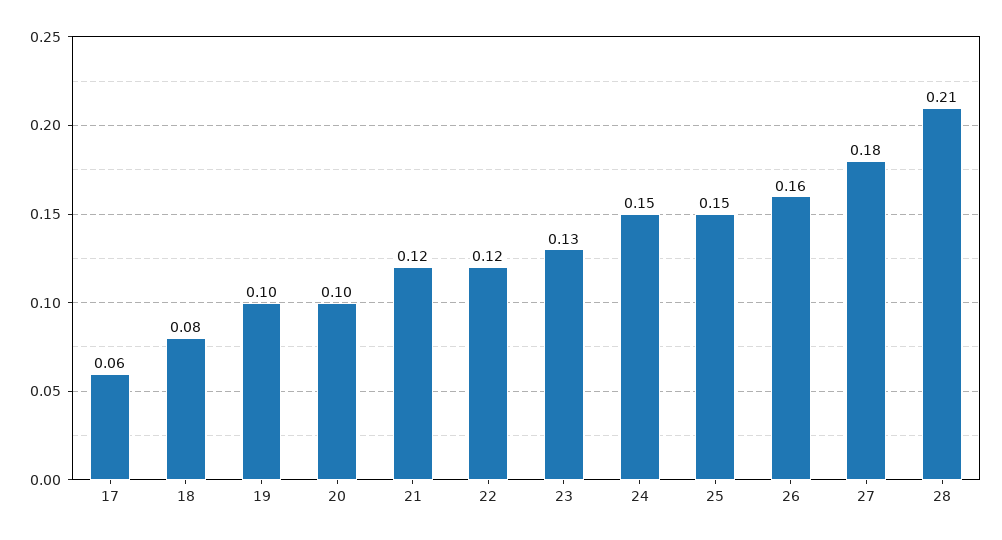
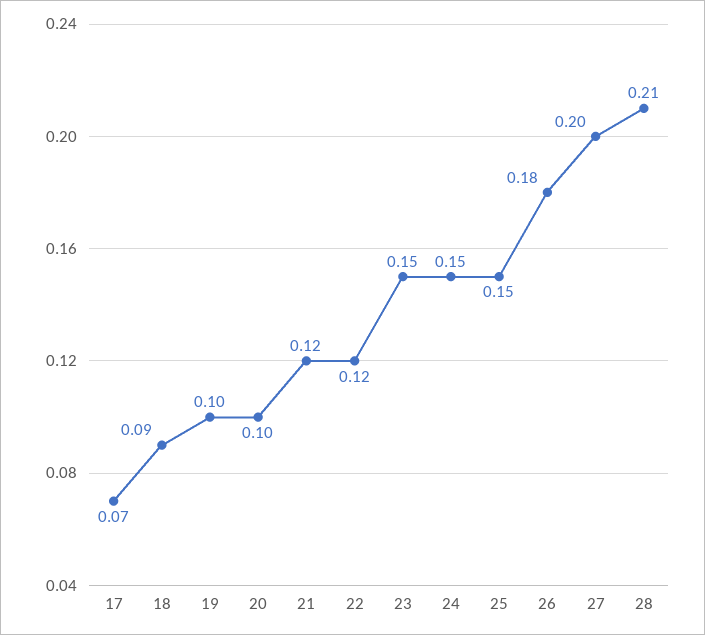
17: 0.06 -> 0.07
18: 0.08 -> 0.09
23: 0.13 -> 0.15
26: 0.16 -> 0.18
27: 0.18 -> 0.2

